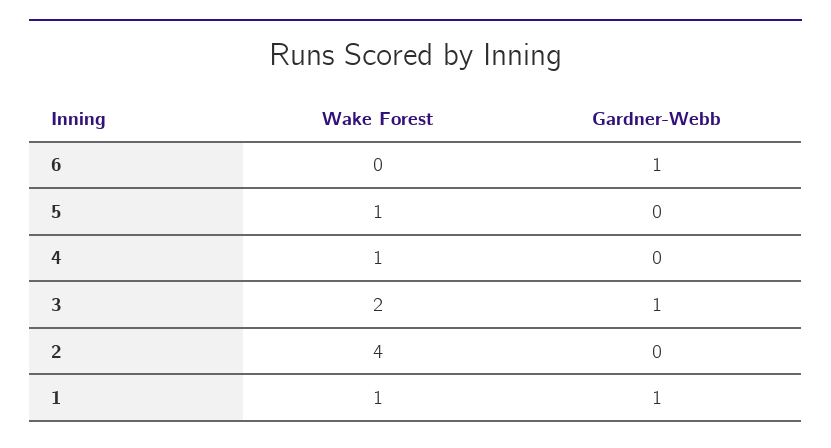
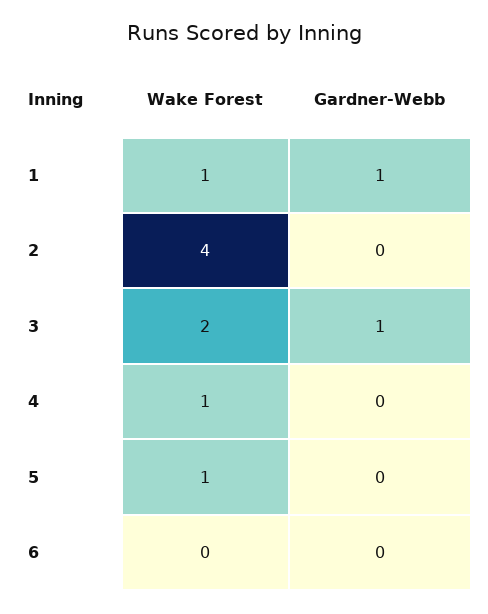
Gardner-Webb, 6: 1 -> 0

